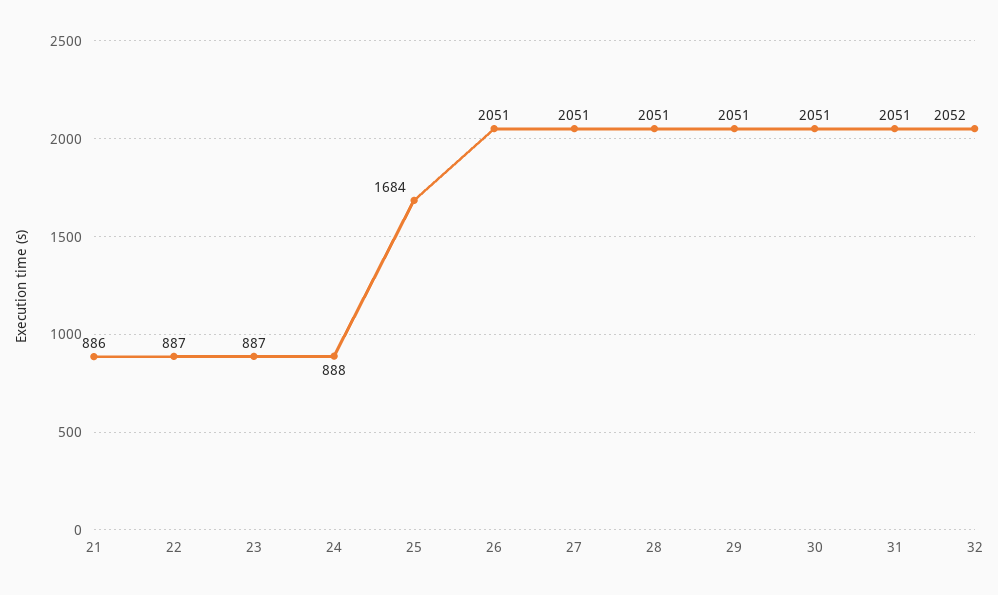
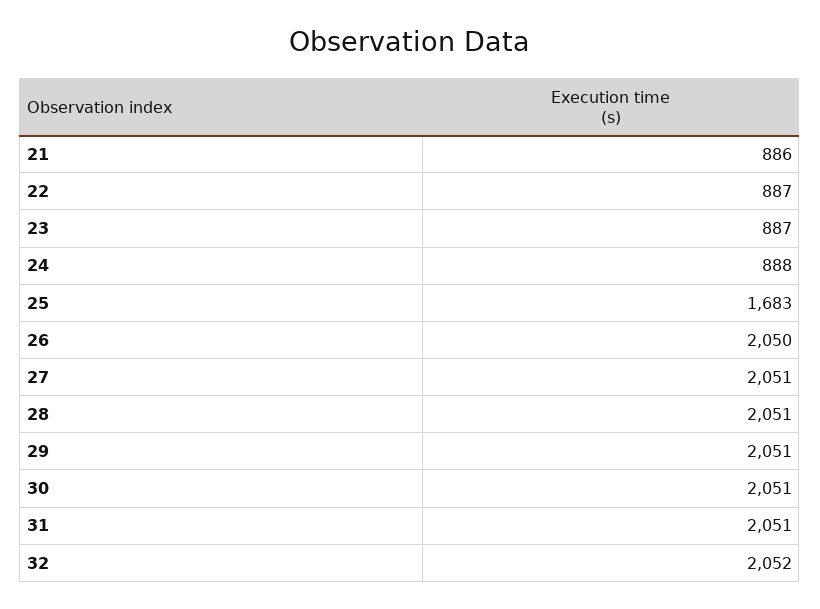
25: 1684 -> 1683
26: 2051 -> 2050

